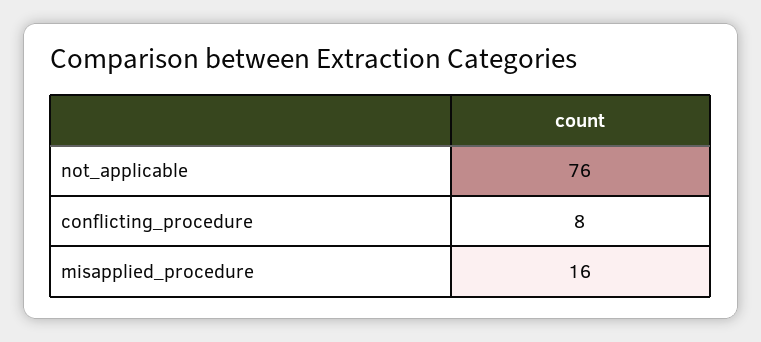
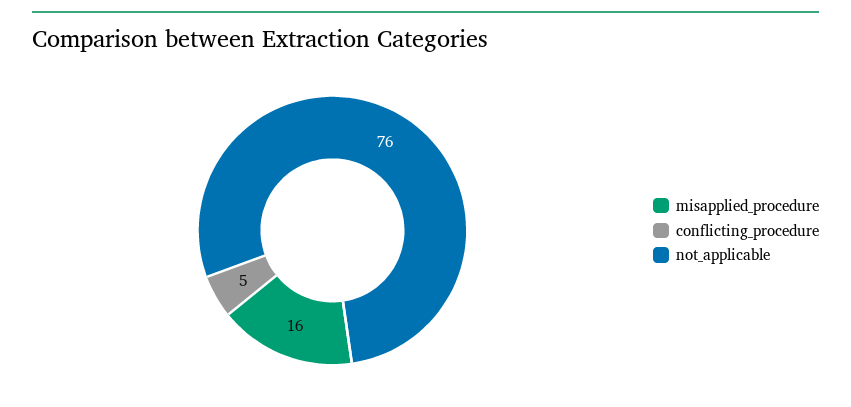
conflicting_procedure: 8 -> 5

